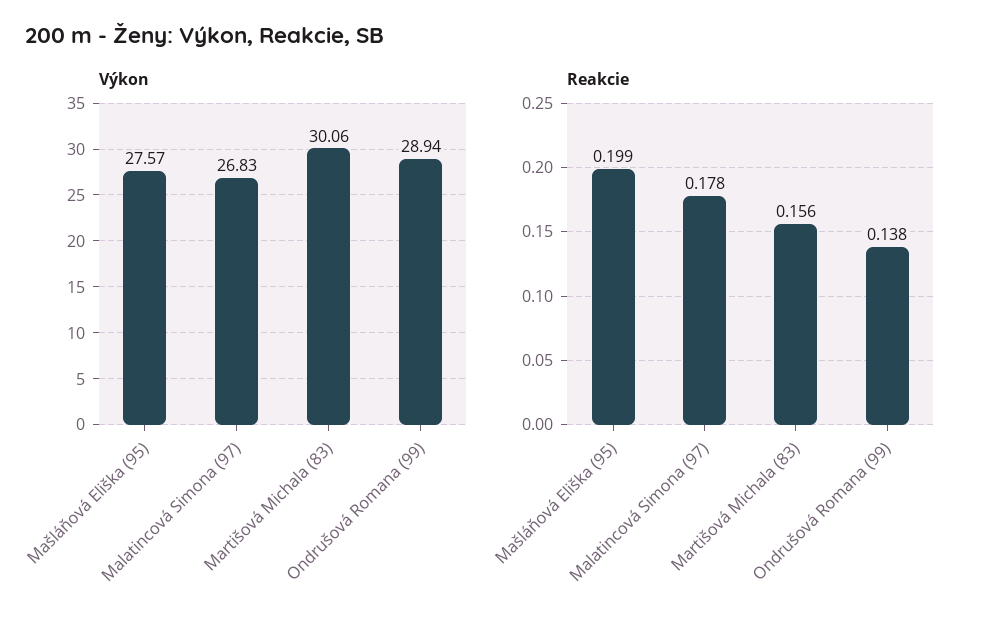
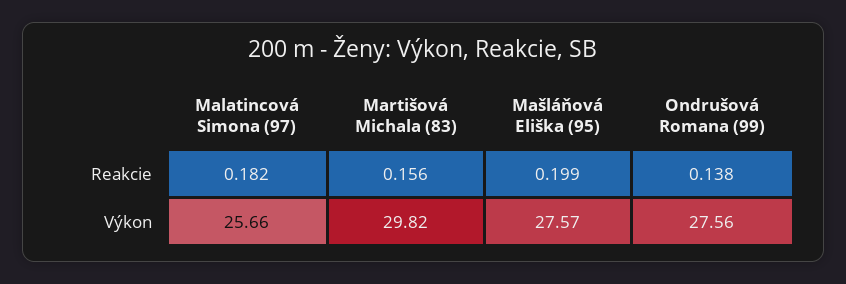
Výkon, Malatincová Simona (97): 26.83 -> 25.66
Výkon, Martišová Michala (83): 30.06 -> 29.82
Výkon, Ondrušová Romana (99): 28.94 -> 27.56
Reakcie, Malatincová Simona (97): 0.178 -> 0.182

